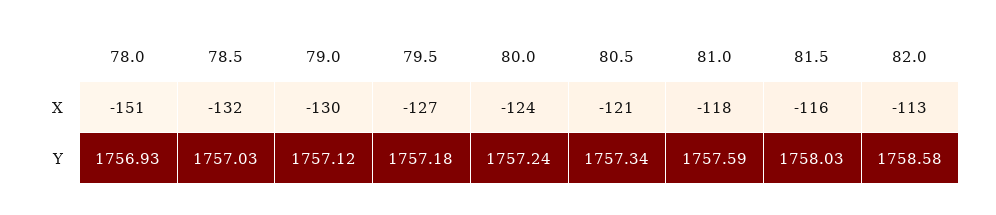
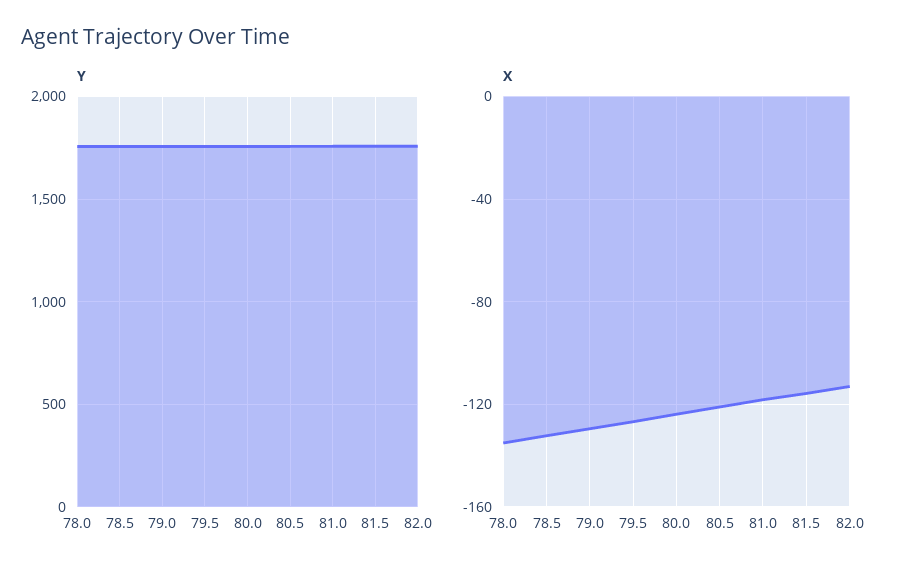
X, 78.0: -151 -> -135

